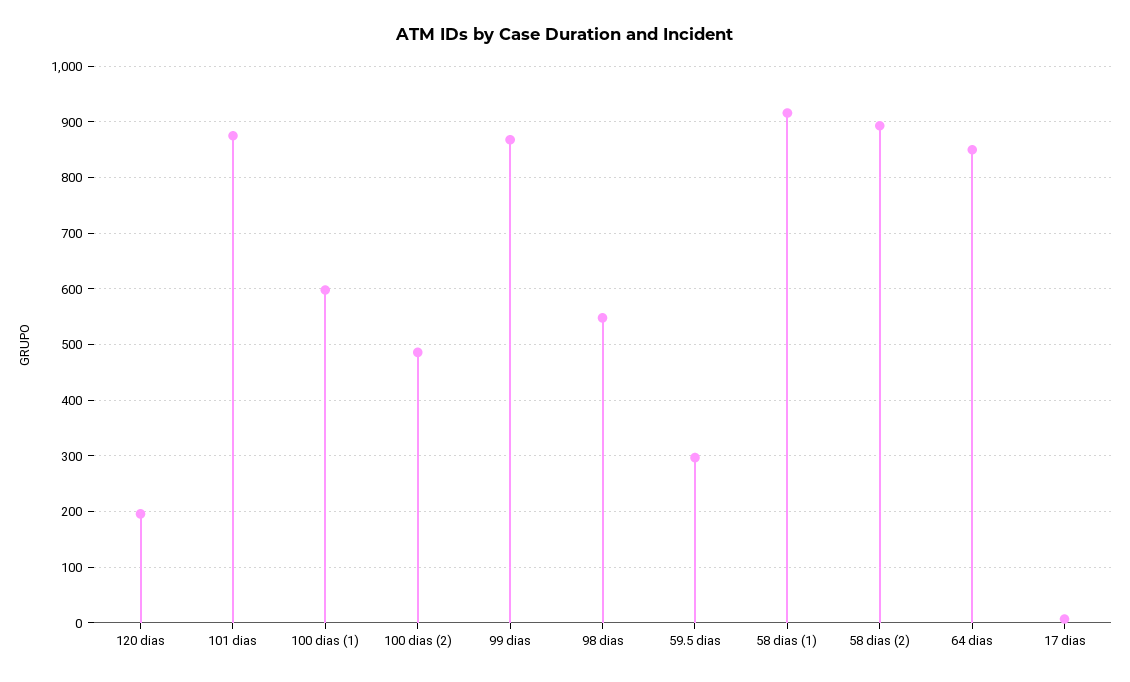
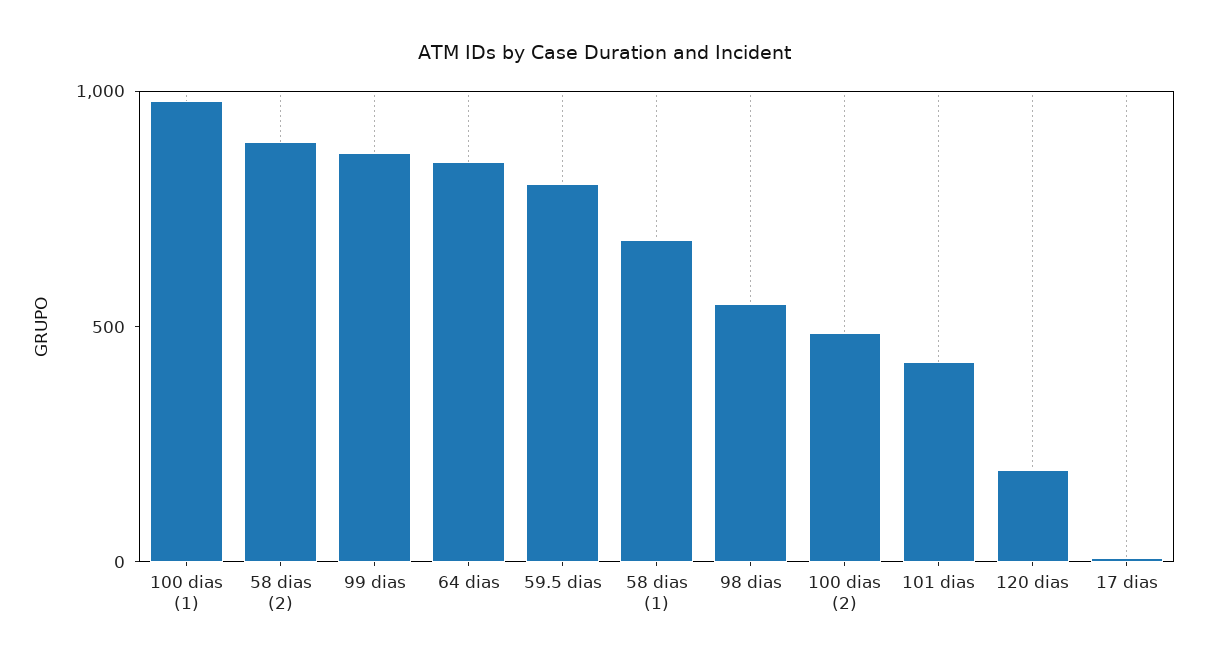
101 dias: 880 -> 400
100 dias (1): 600 -> 1000
59.5 dias: 300 -> 800
58 dias (1): 920 -> 700

